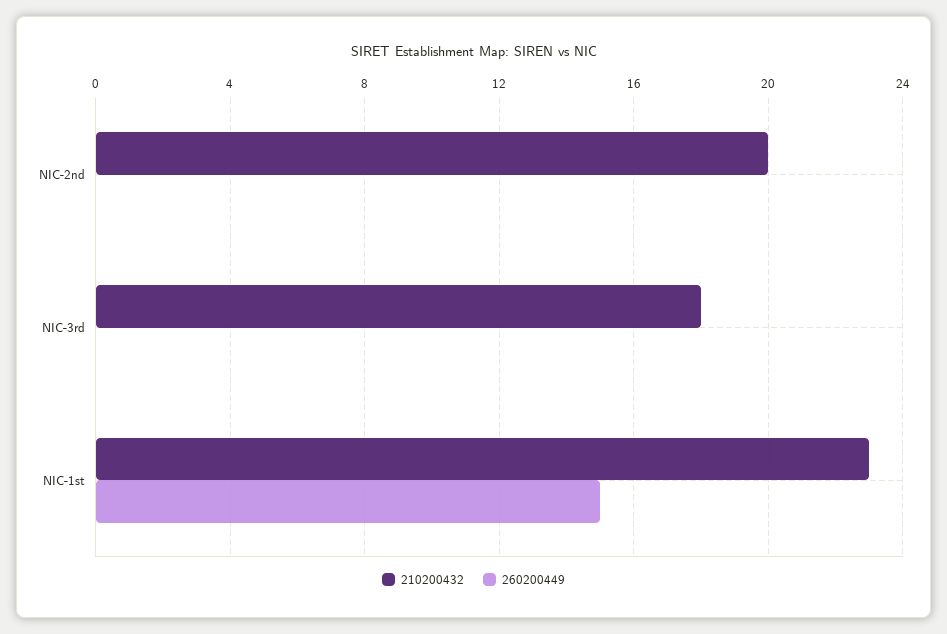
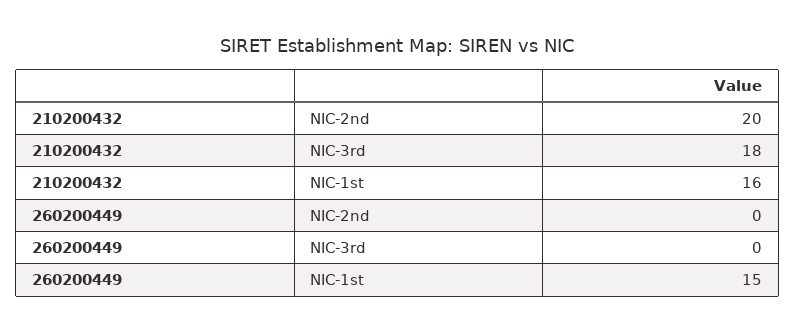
210200432, NIC-1st: 23 -> 16

